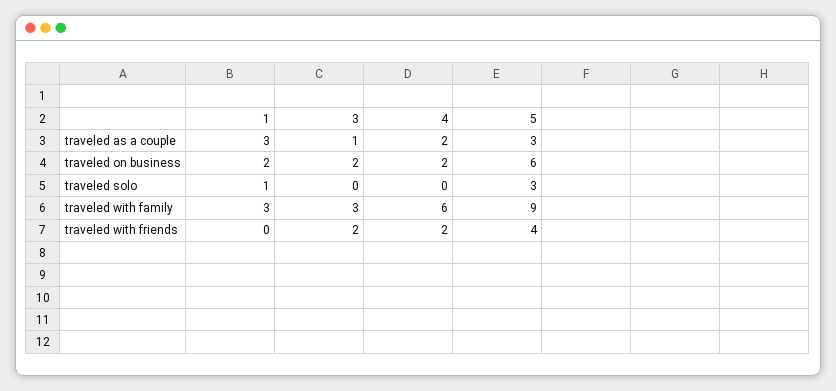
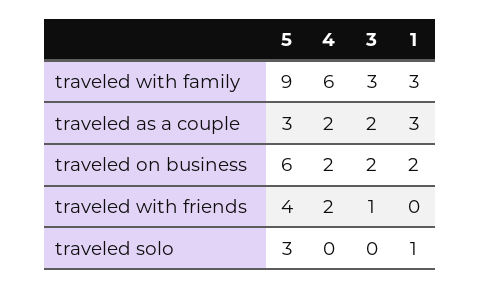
3, traveled as a couple: 1 -> 2
3, traveled with friends: 2 -> 1

